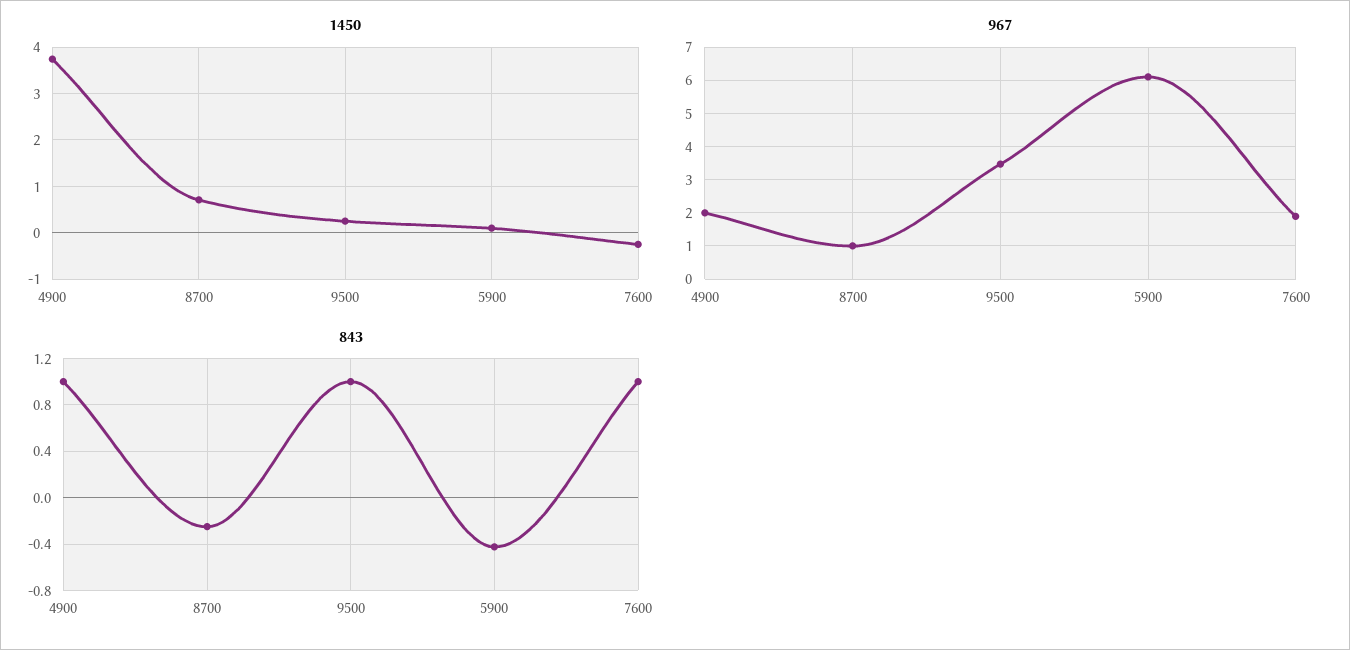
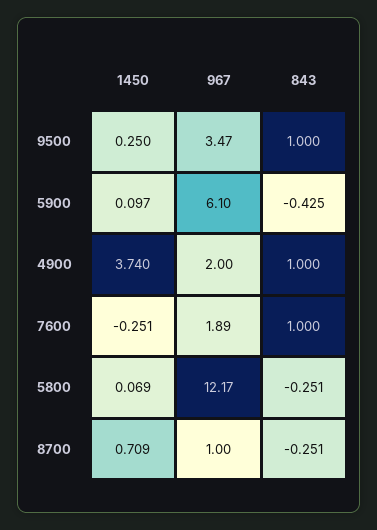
1450, 5800: none -> 0.069
967, 5800: none -> 12.17
843, 5800: none -> -0.251

